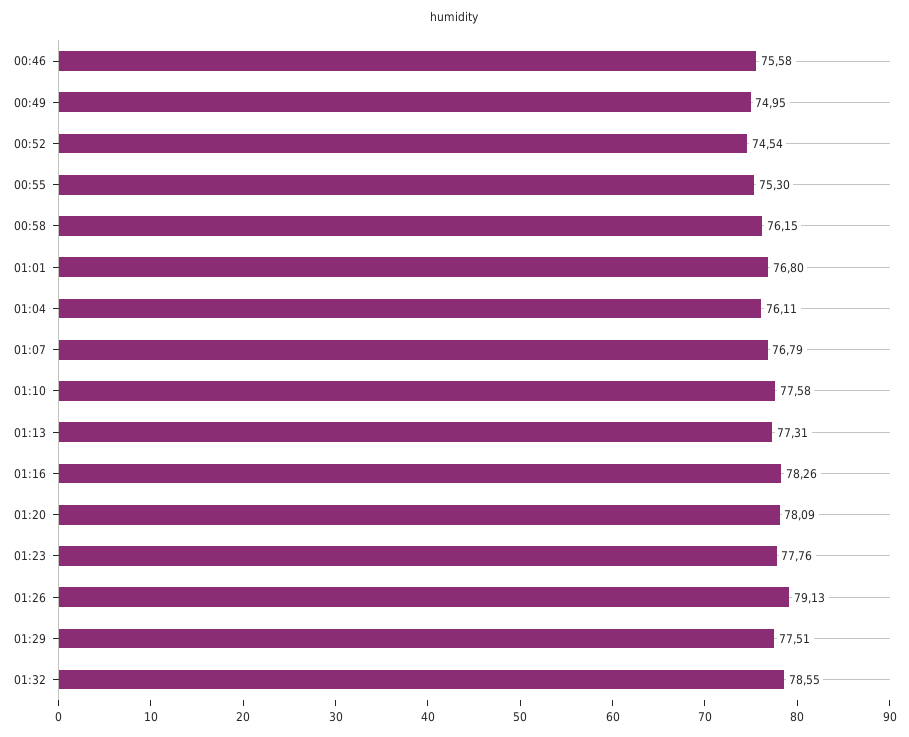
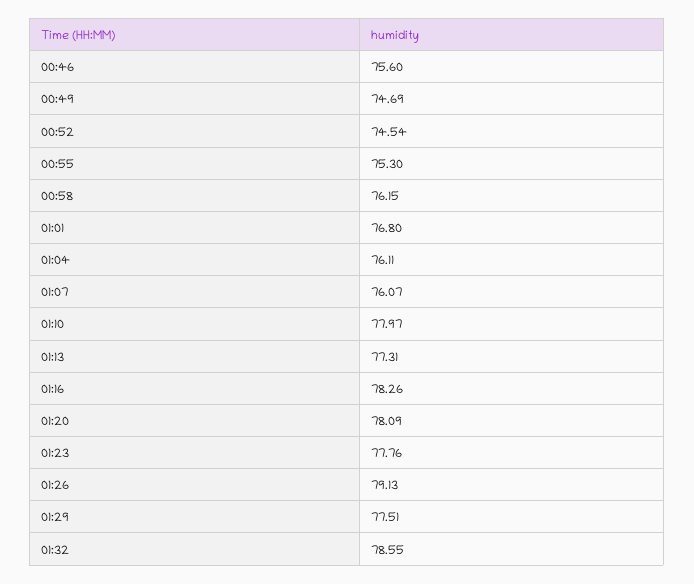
00:46: 75.58 -> 75.6
00:49: 74.95 -> 74.69
01:07: 76.79 -> 76.07
01:10: 77.58 -> 77.97

